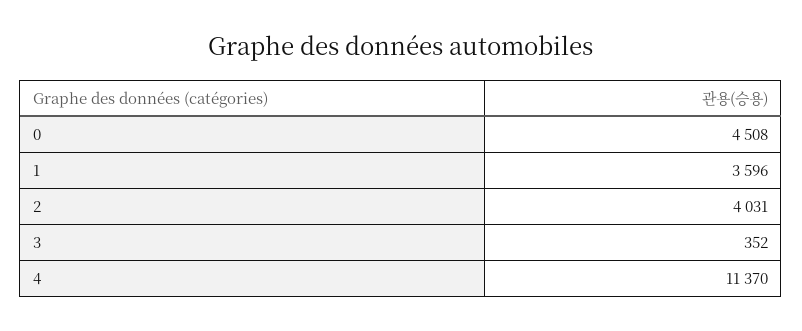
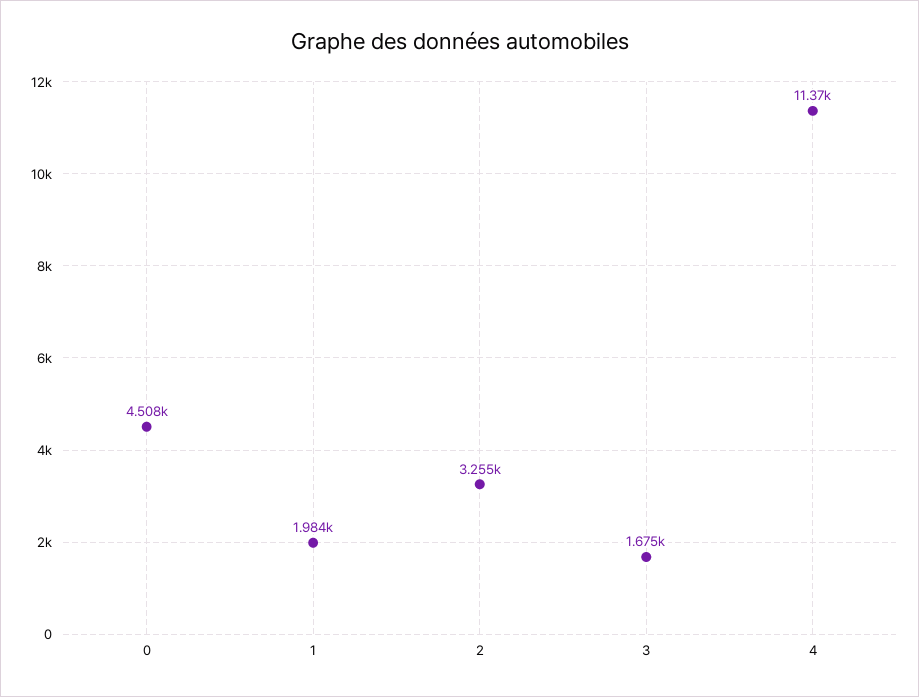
1: 3596 -> 1984
2: 4031 -> 3255
3: 352 -> 1675

